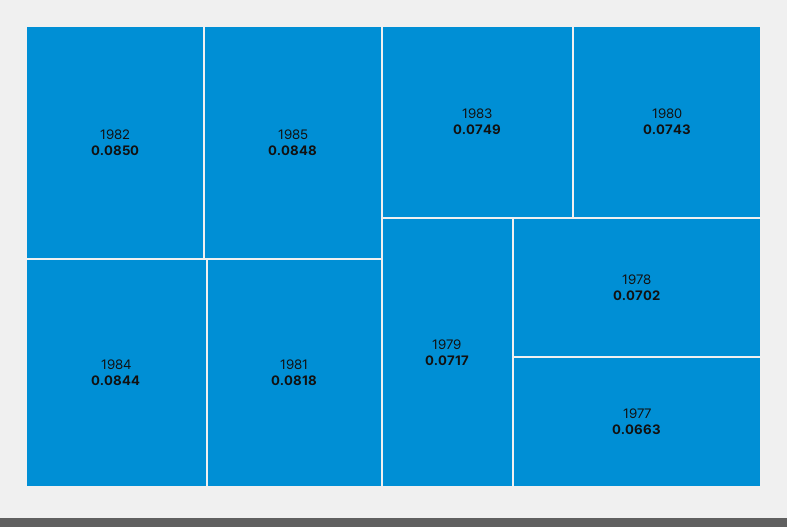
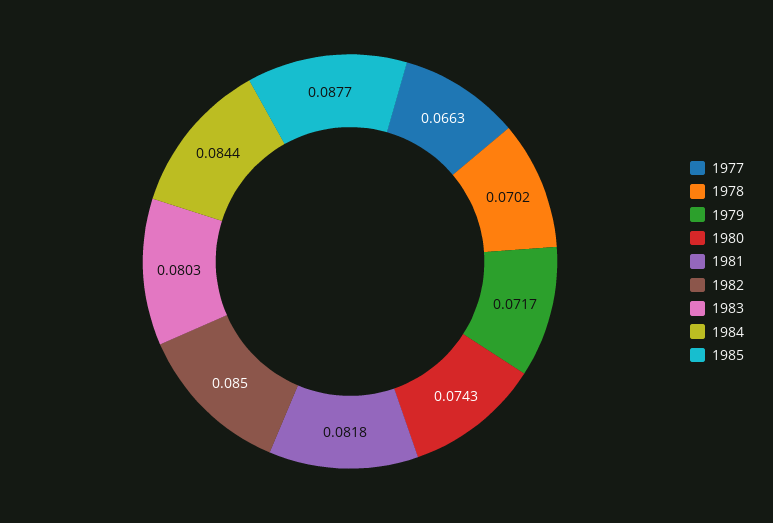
1985: 0.0848 -> 0.0877
1983: 0.0749 -> 0.0803

